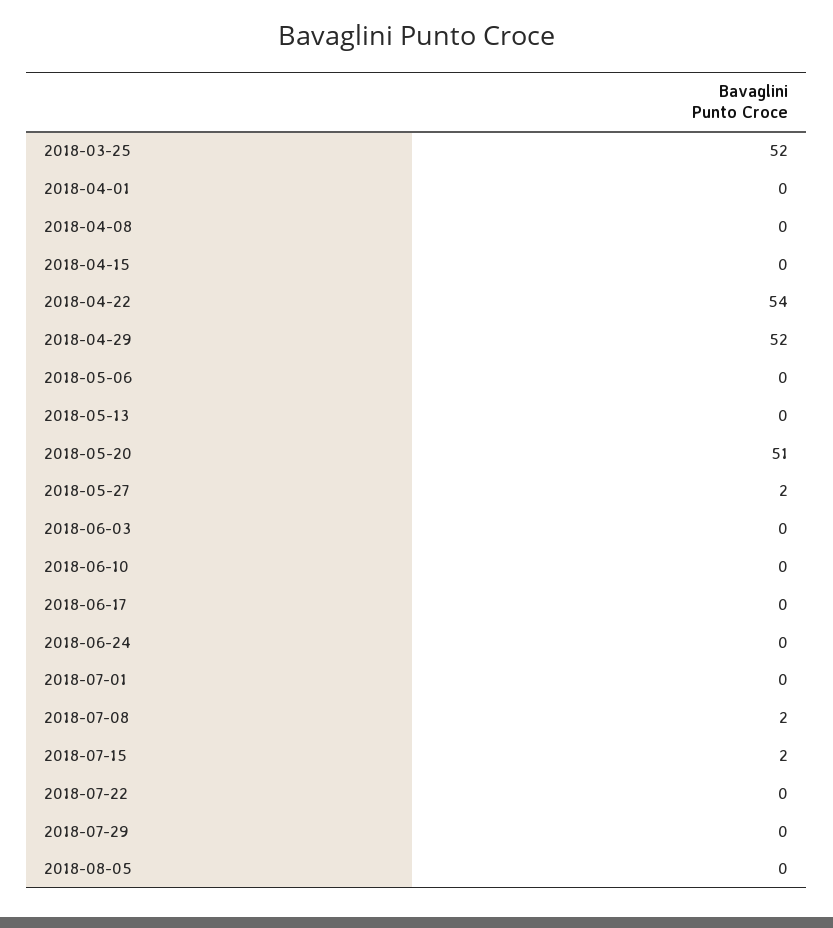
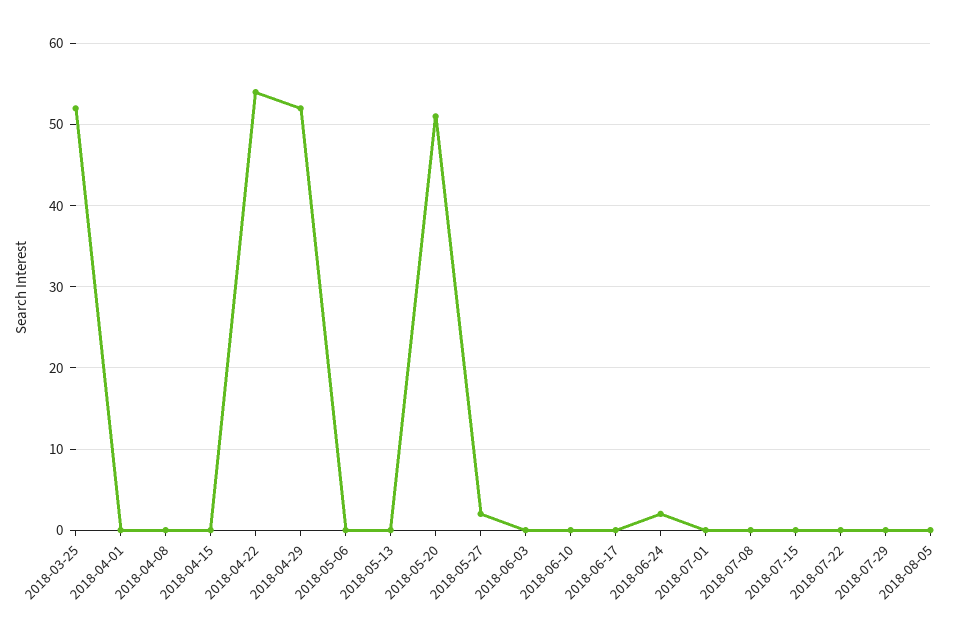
2018-06-24: 0 -> 2
2018-07-08: 2 -> 0
2018-07-15: 2 -> 0

